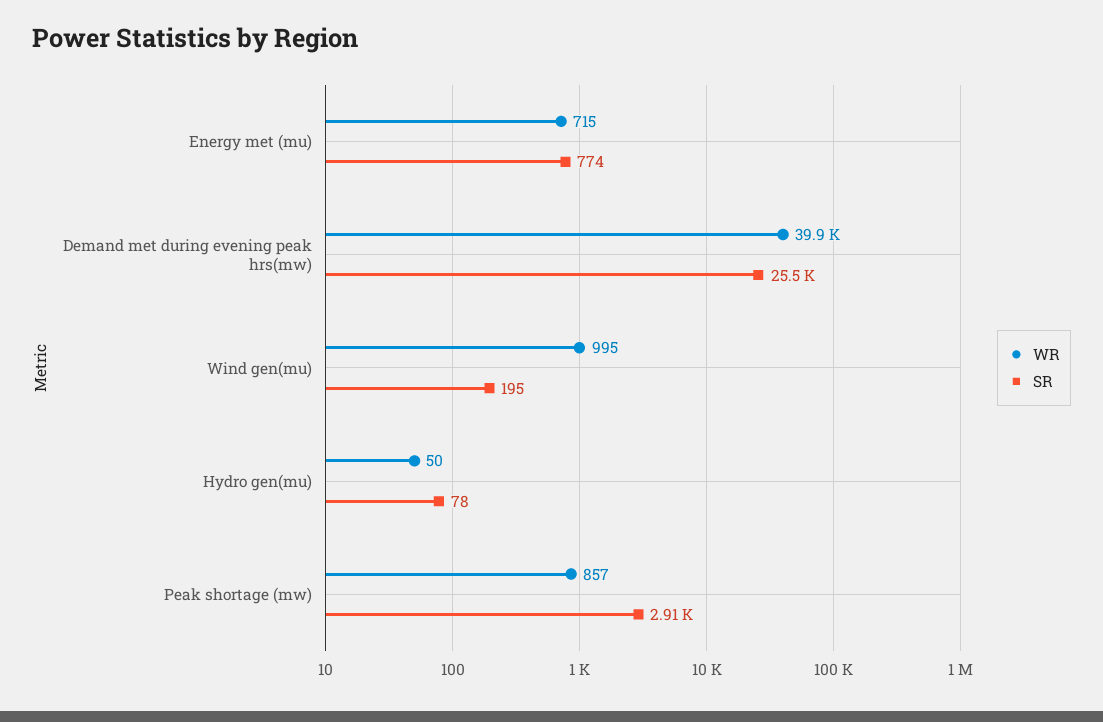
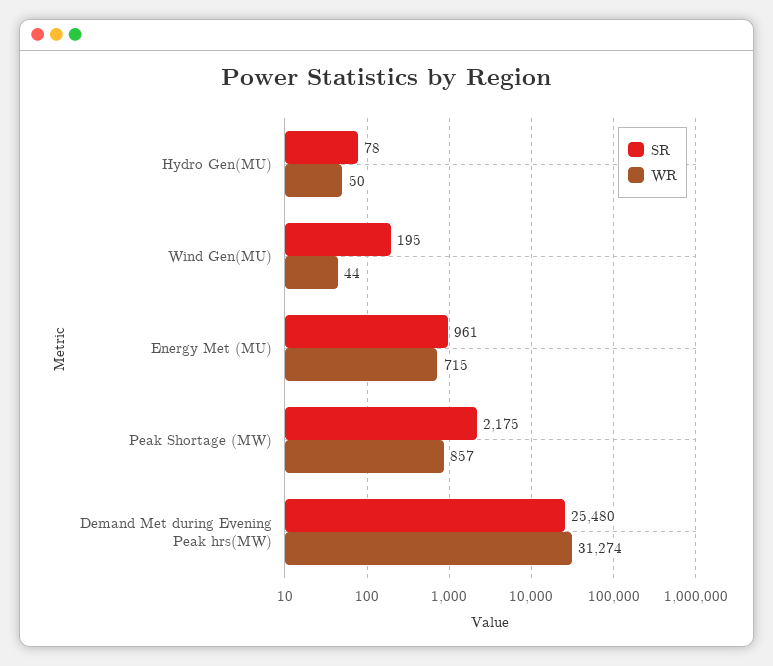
SR, Energy met (mu): 774 -> 961
WR, Demand met during evening peak hrs(mw): 39900 -> 31274
WR, Wind gen(mu): 995 -> 44
SR, Peak shortage (mw): 2910 -> 2175

